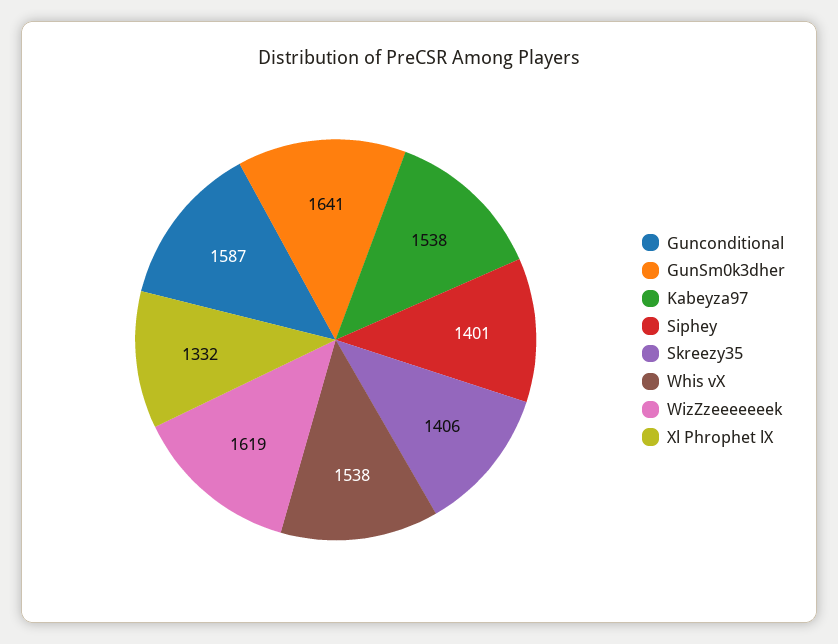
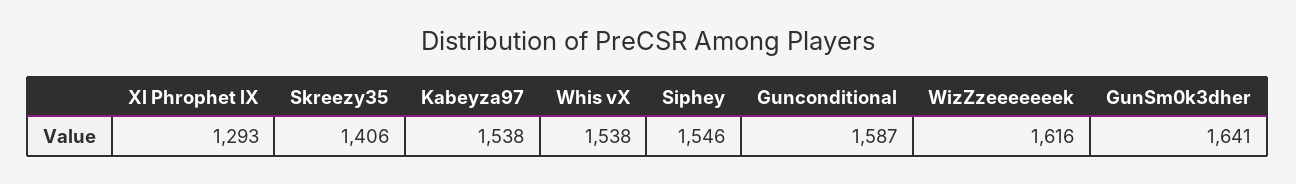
Siphey: 1401 -> 1546
WizZzeeeeeeek: 1619 -> 1616
Xl Phrophet lX: 1332 -> 1293

